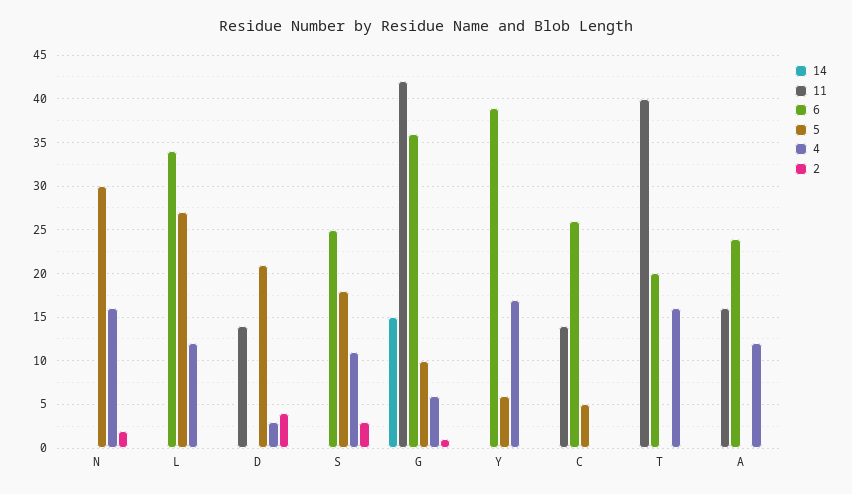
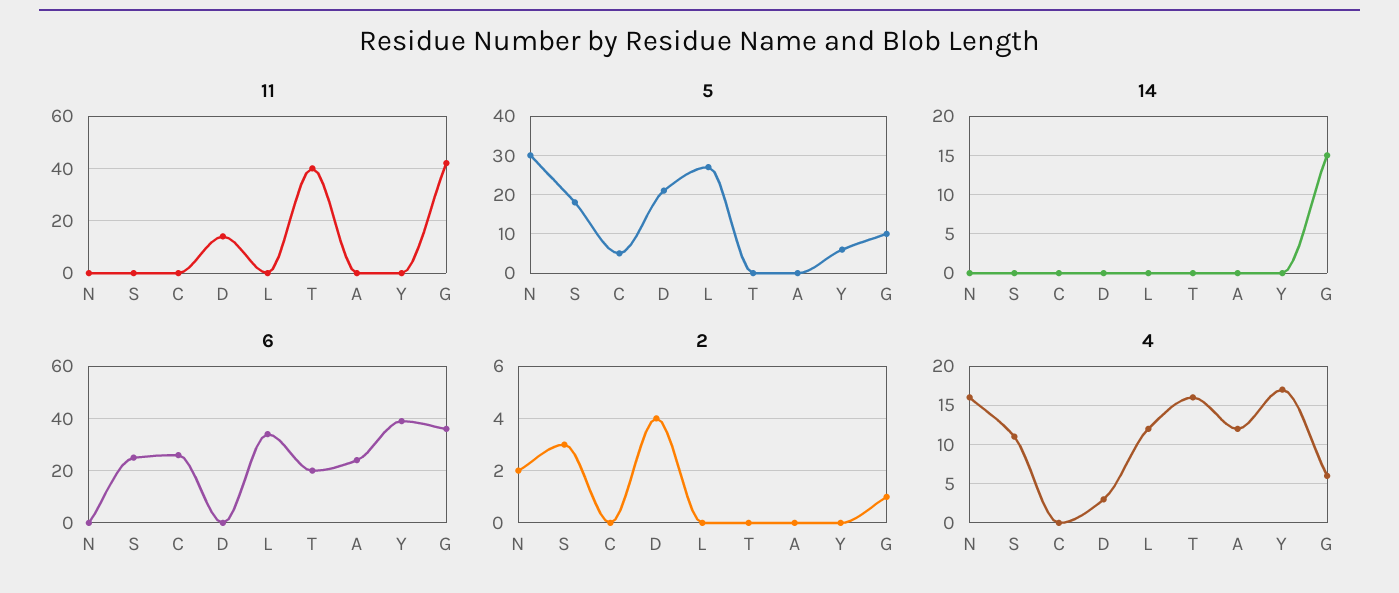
11, C: 14 -> 0
11, A: 16 -> 0

